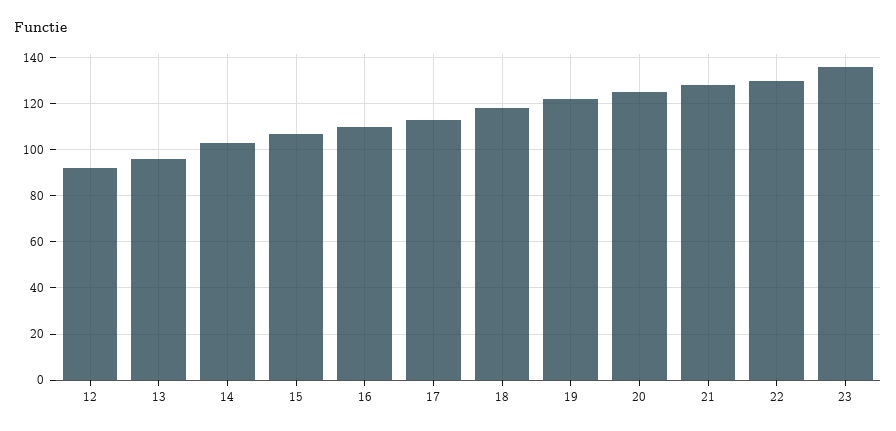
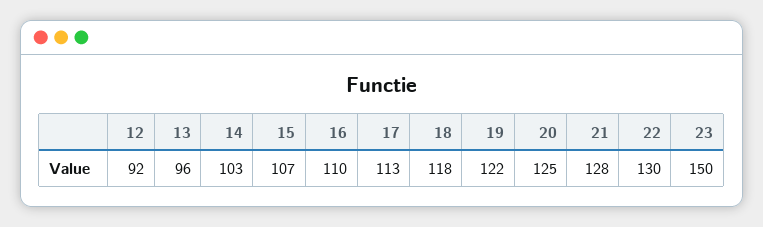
23: 135 -> 150

